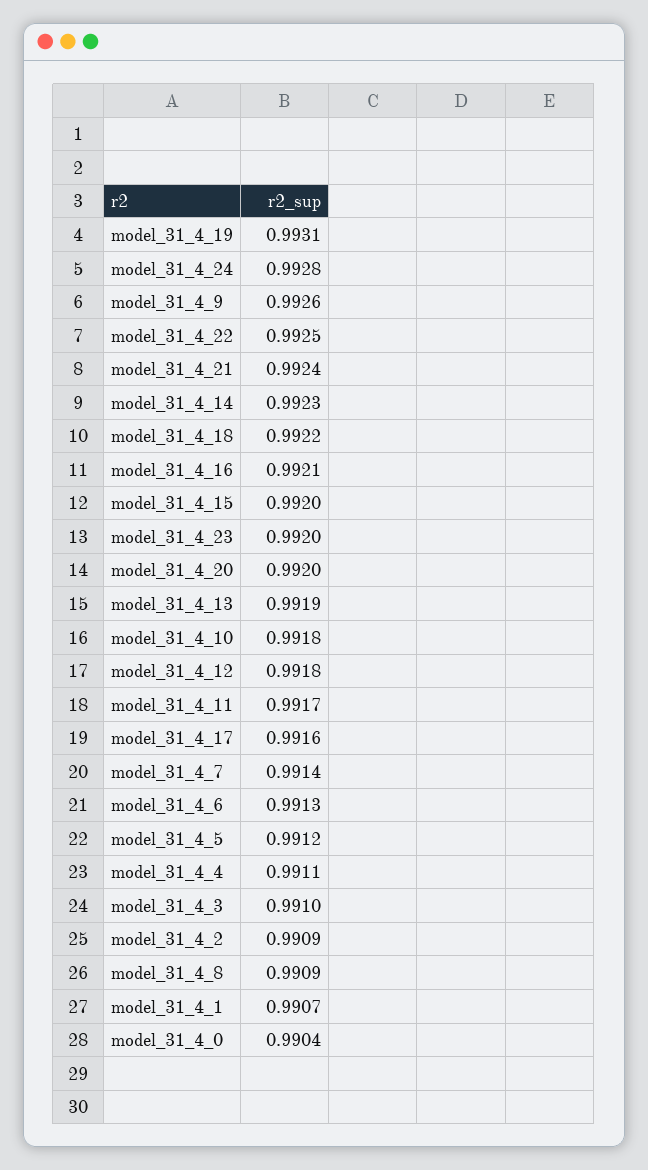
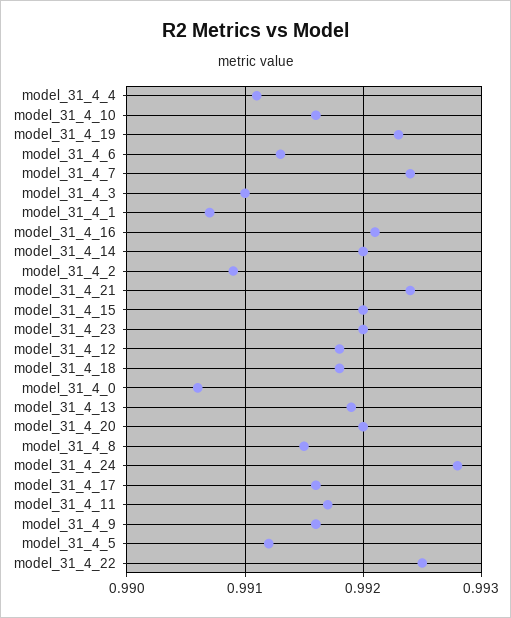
model_31_4_19: 0.9931 -> 0.9923
model_31_4_9: 0.9926 -> 0.9916
model_31_4_14: 0.9923 -> 0.992
model_31_4_18: 0.9922 -> 0.9918
model_31_4_10: 0.9918 -> 0.9916
model_31_4_7: 0.9914 -> 0.9924
model_31_4_8: 0.9909 -> 0.9915
model_31_4_0: 0.9904 -> 0.9906

